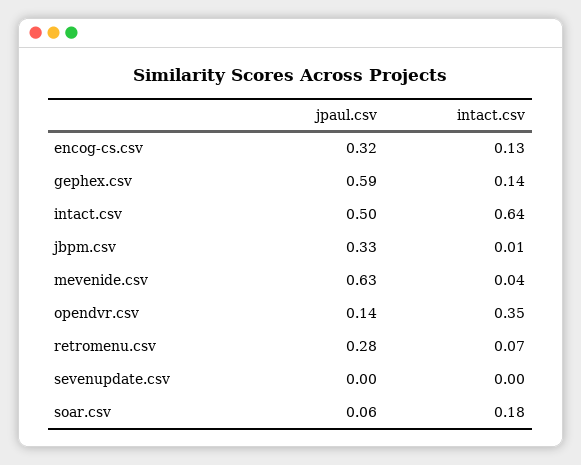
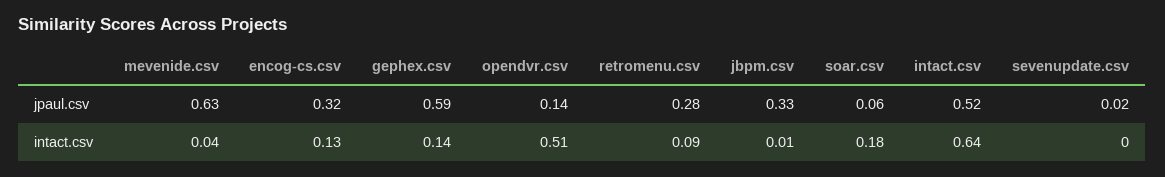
jpaul.csv, intact.csv: 0.5 -> 0.52
intact.csv, opendvr.csv: 0.35 -> 0.51
intact.csv, retromenu.csv: 0.07 -> 0.09
jpaul.csv, sevenupdate.csv: 0 -> 0.02

